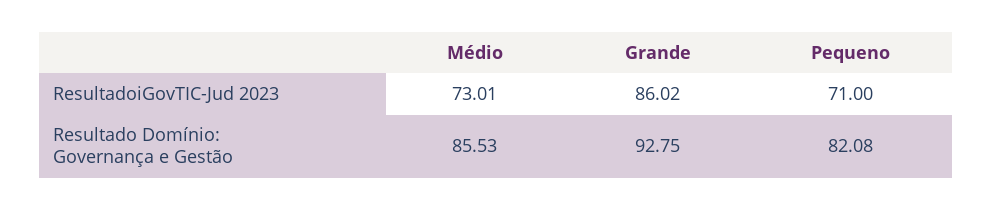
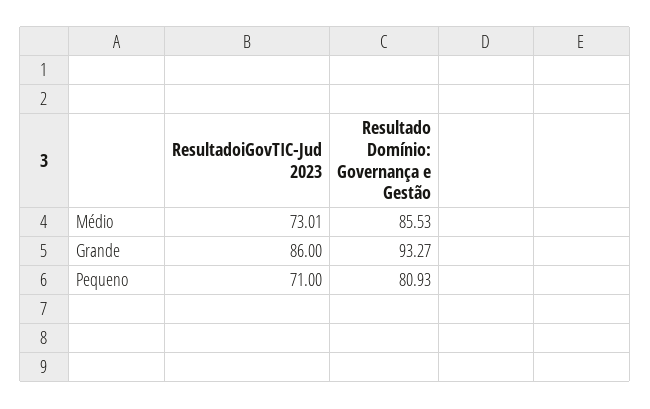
Grande, ResultadoiGovTIC-Jud 2023: 86.02 -> 86
Grande, Resultado Domínio: Governança e Gestão: 92.75 -> 93.27
Pequeno, Resultado Domínio: Governança e Gestão: 82.08 -> 80.93

